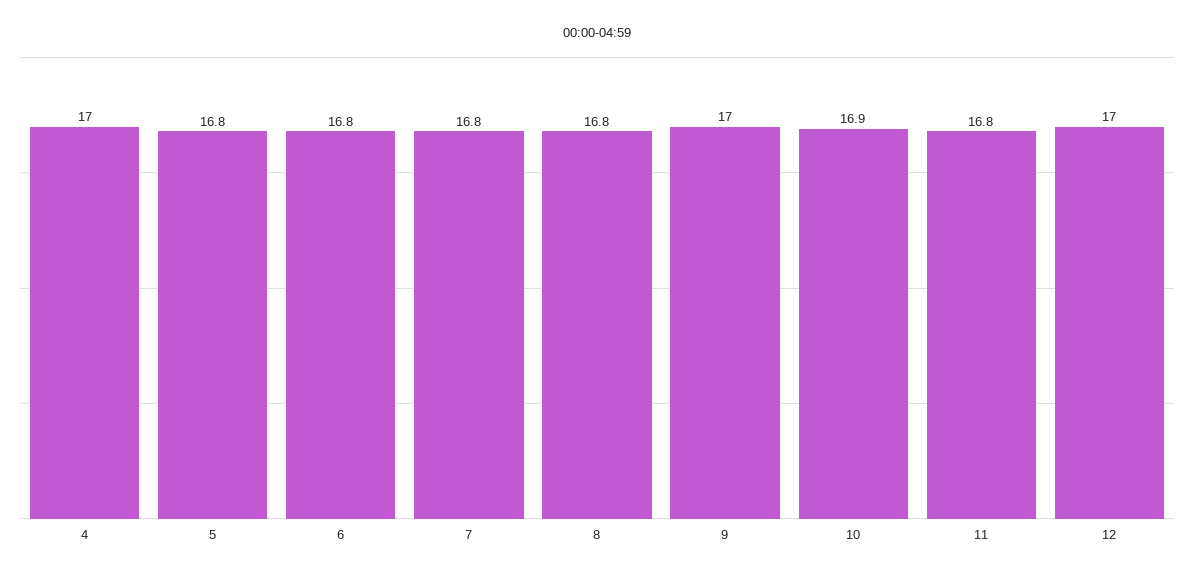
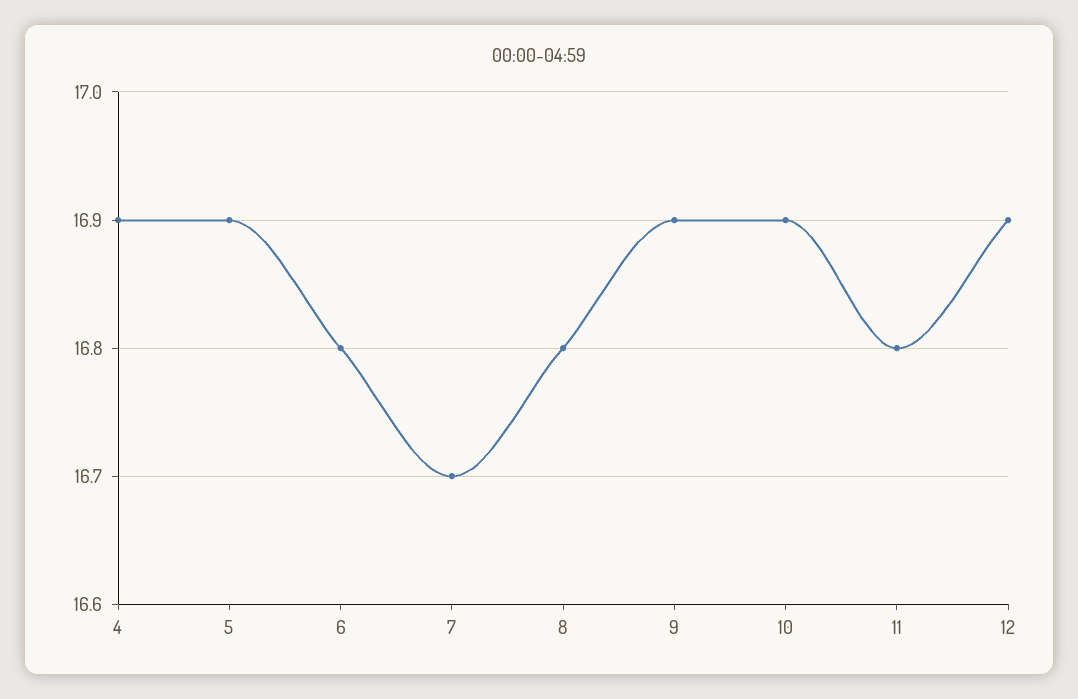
4: 17 -> 16.9
5: 16.8 -> 16.9
7: 16.8 -> 16.7
9: 17 -> 16.9
12: 17 -> 16.9

